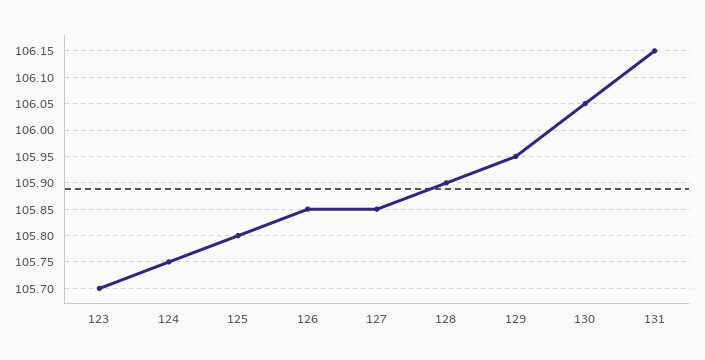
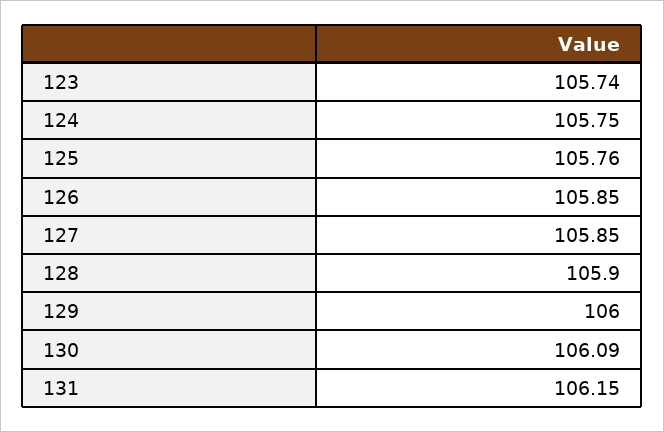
123: 105.7 -> 105.74
125: 105.8 -> 105.76
129: 105.95 -> 106
130: 106.05 -> 106.09

